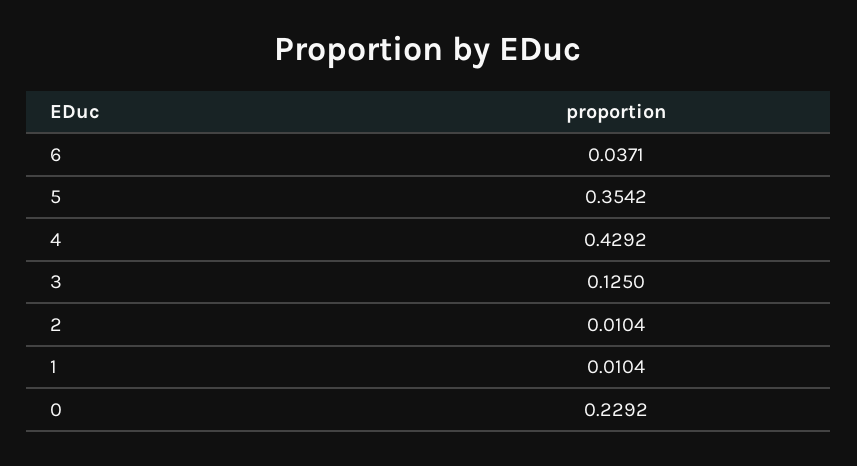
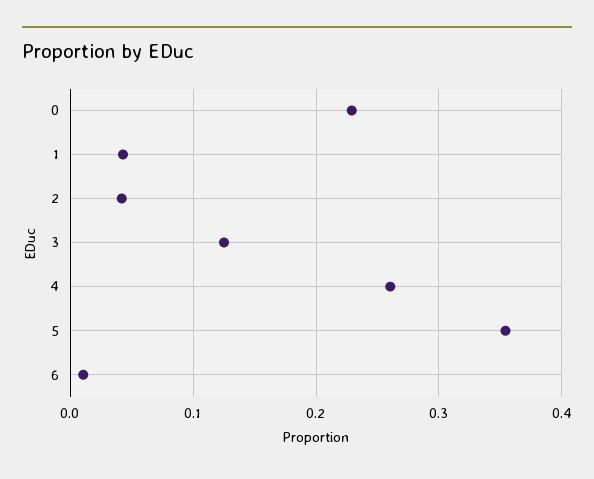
6: 0.0371 -> 0.01
4: 0.4292 -> 0.26
2: 0.0104 -> 0.04
1: 0.0104 -> 0.04

